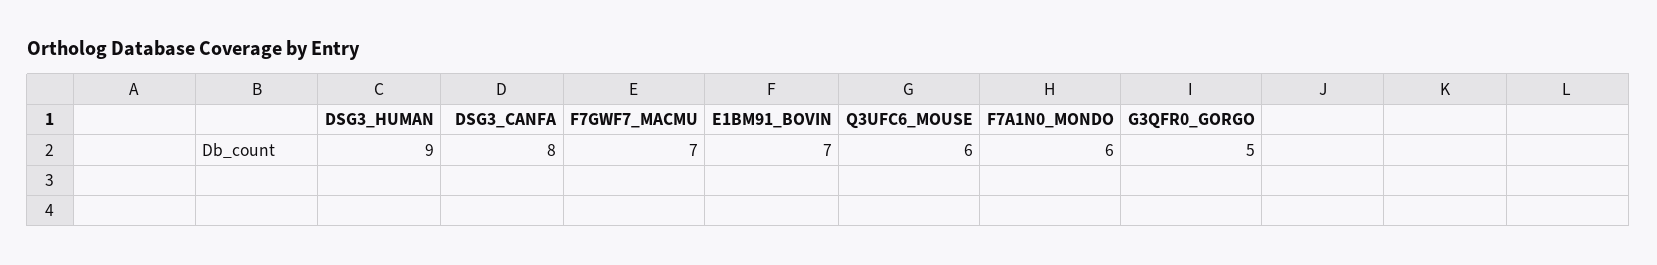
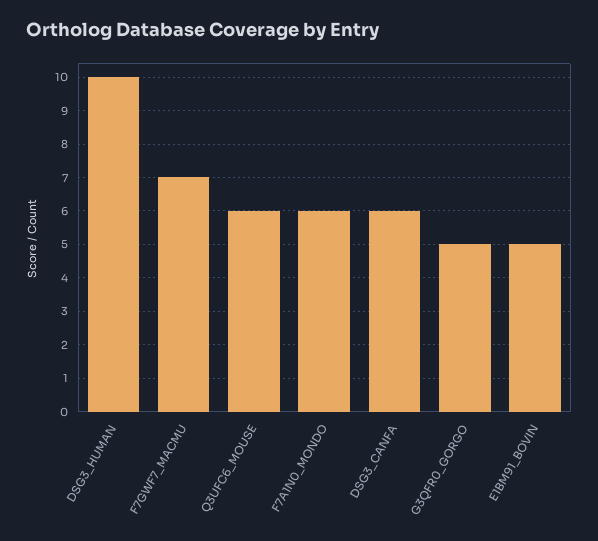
DSG3_HUMAN: 9 -> 10
DSG3_CANFA: 8 -> 6
E1BM91_BOVIN: 7 -> 5

